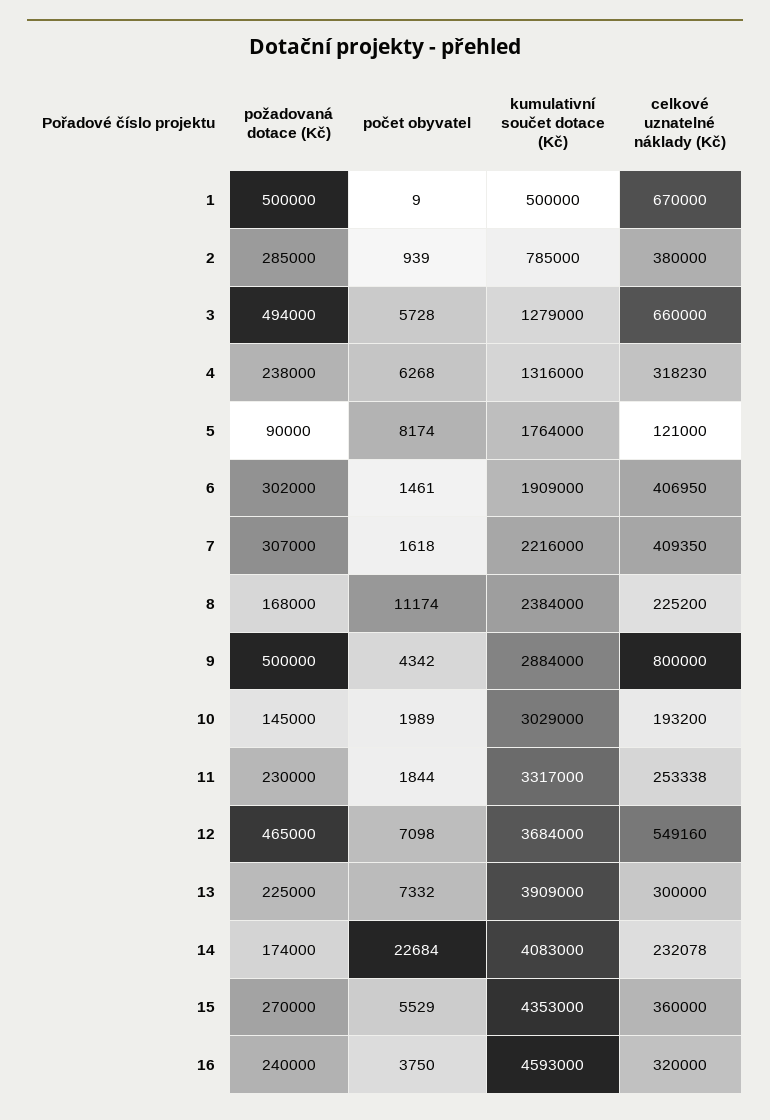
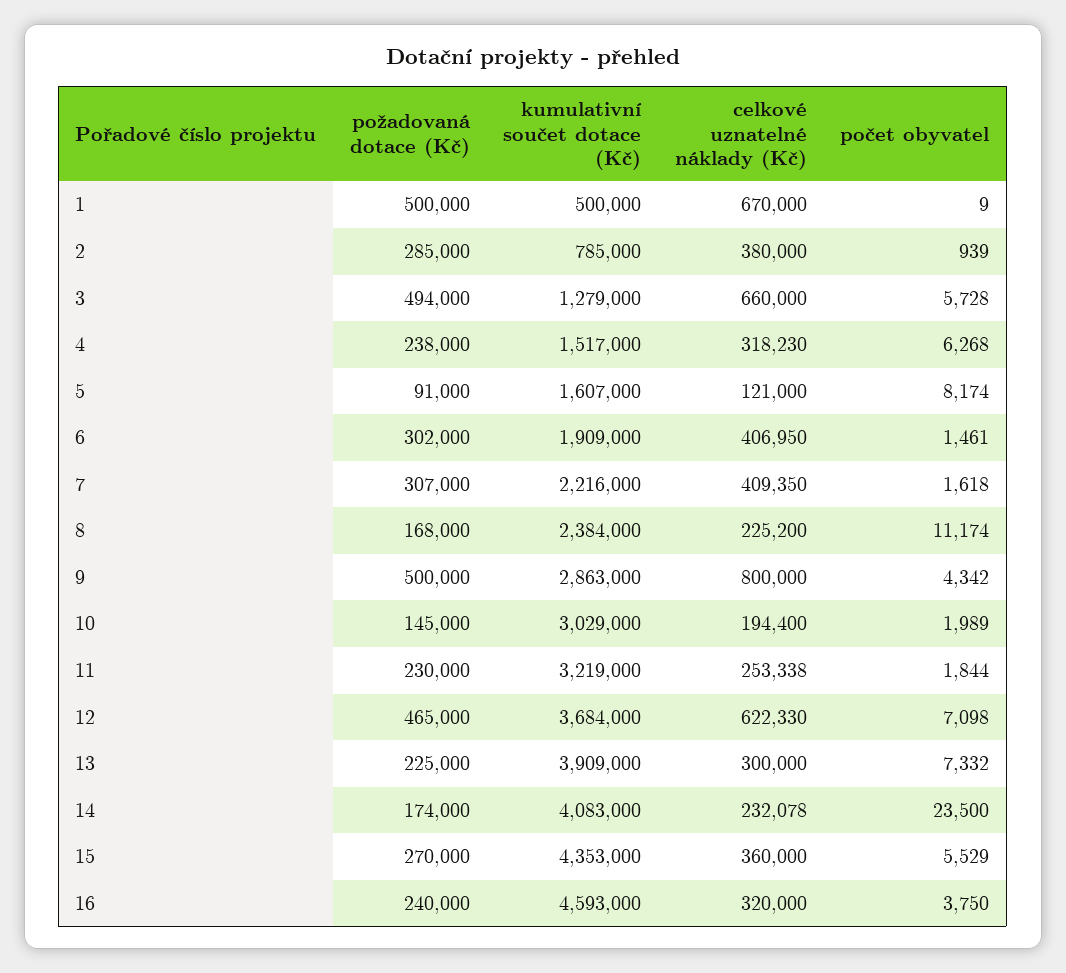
kumulativní součet dotace (Kč), 4: 1316000 -> 1517000
požadovaná dotace (Kč), 5: 90000 -> 91000
kumulativní součet dotace (Kč), 5: 1764000 -> 1607000
kumulativní součet dotace (Kč), 9: 2884000 -> 2863000
celkové uznatelné náklady (Kč), 10: 193200 -> 194400
kumulativní součet dotace (Kč), 11: 3317000 -> 3219000
celkové uznatelné náklady (Kč), 12: 549160 -> 622330
počet obyvatel, 14: 22684 -> 23500

